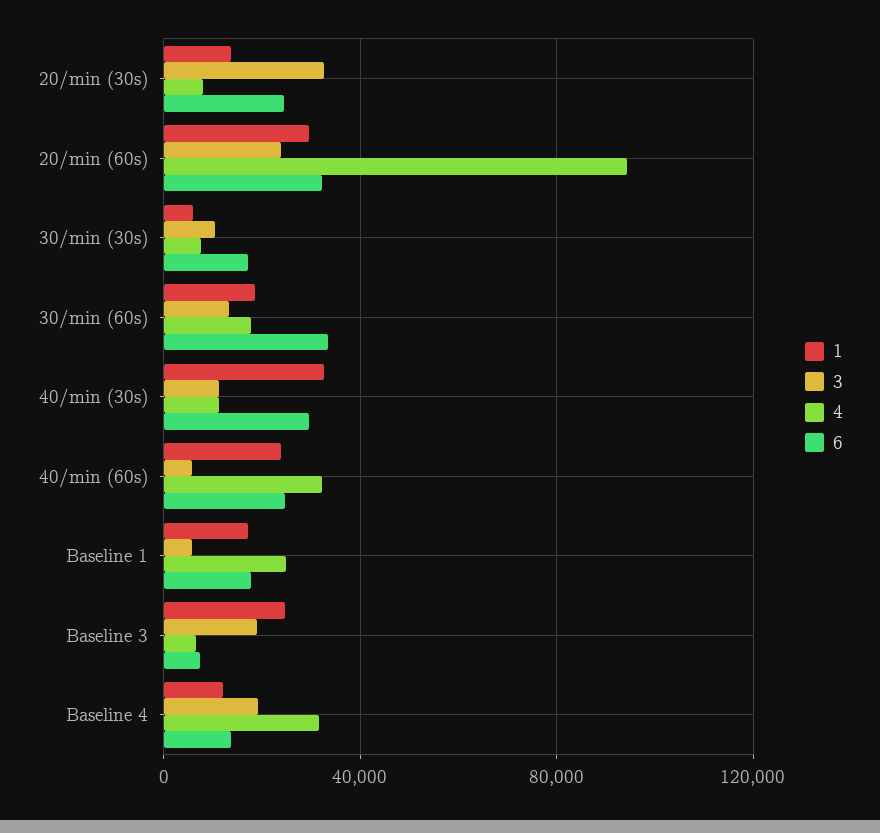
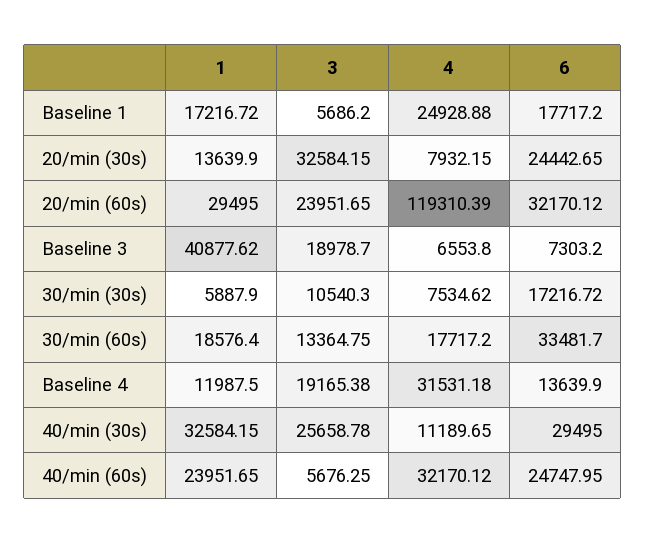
4, 20/min (60s): 95000 -> 119310.39
3, 40/min (30s): 10000 -> 25658.78
1, Baseline 3: 25000 -> 40877.62

